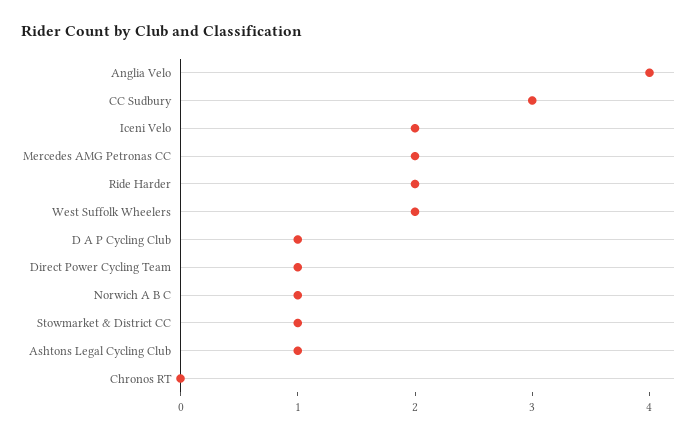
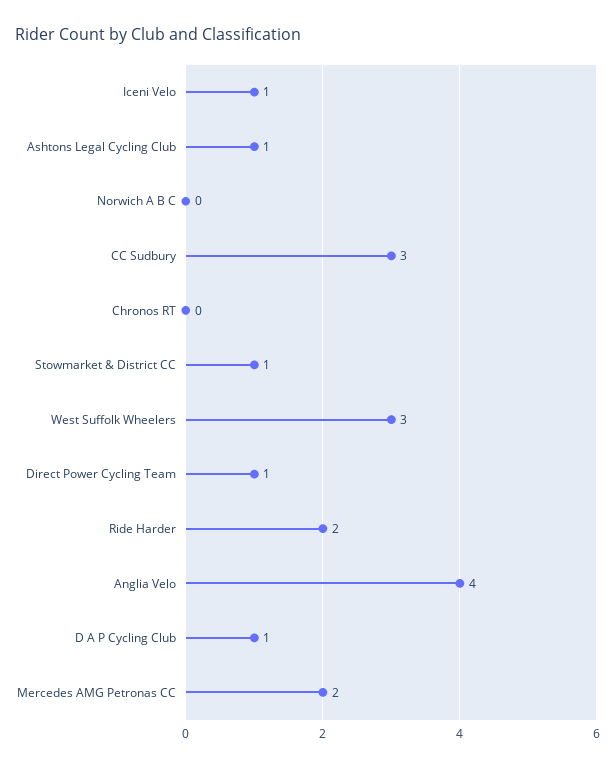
Iceni Velo: 2 -> 1
West Suffolk Wheelers: 2 -> 3
Norwich A B C: 1 -> 0

